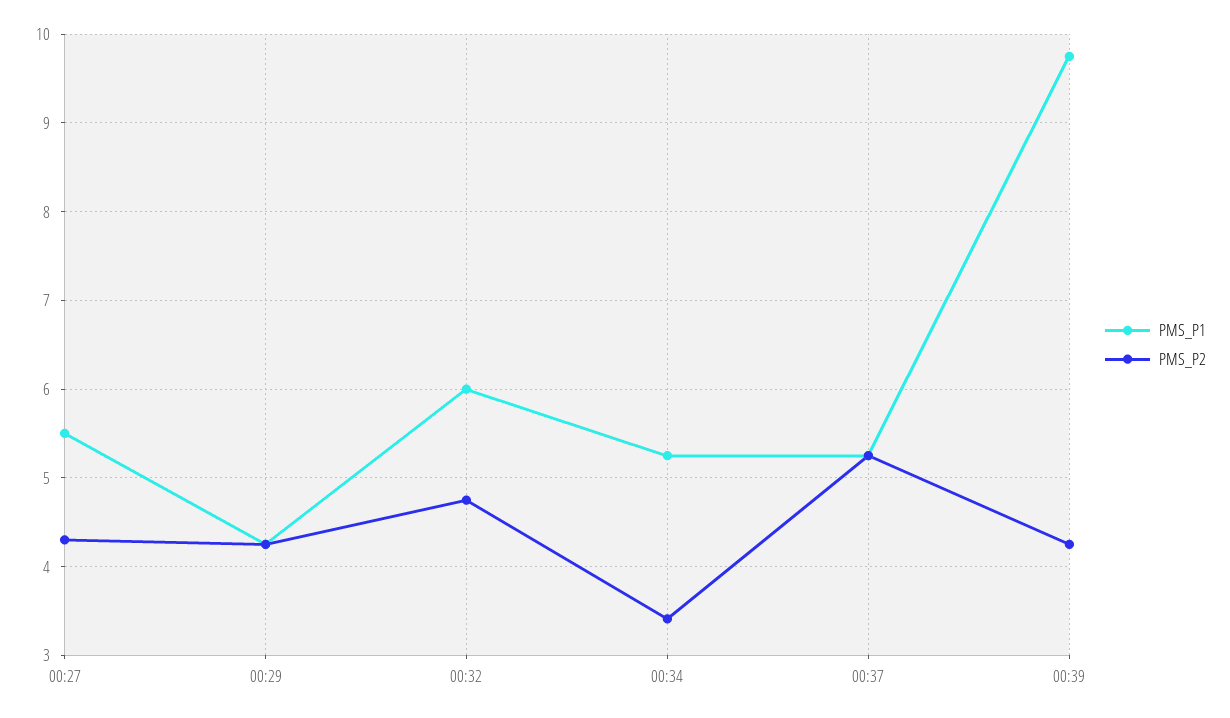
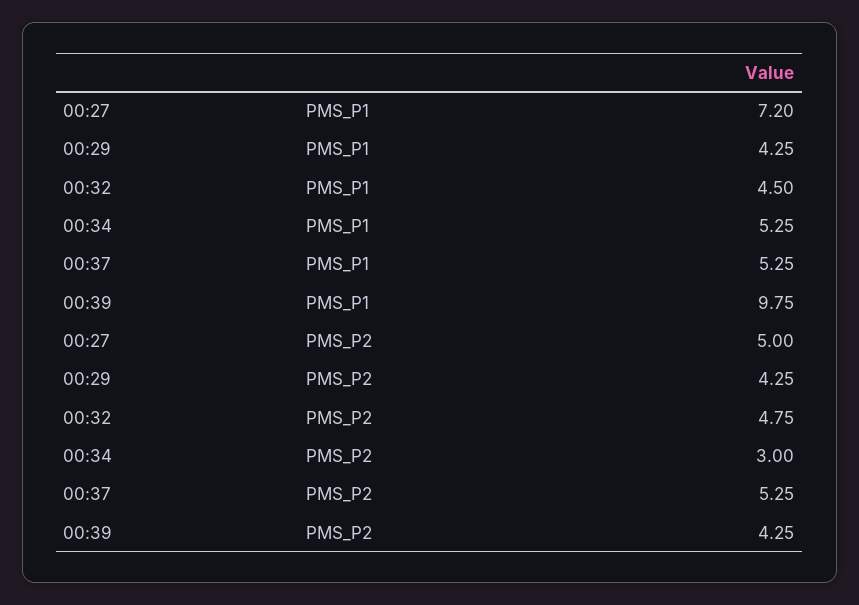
PMS_P1, 00:27: 5.5 -> 7.2
PMS_P2, 00:27: 4.3 -> 5
PMS_P1, 00:32: 6 -> 4.5
PMS_P2, 00:34: 3.4 -> 3

